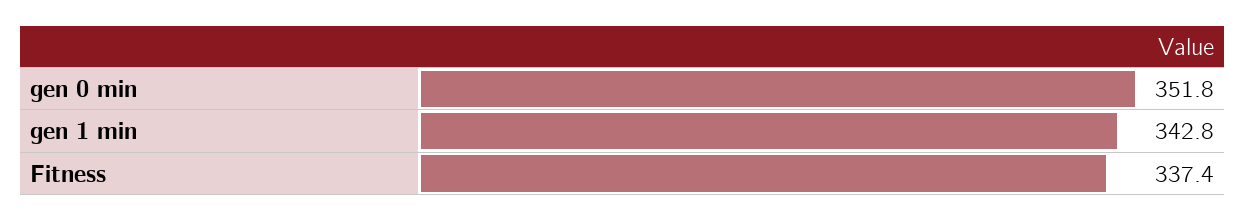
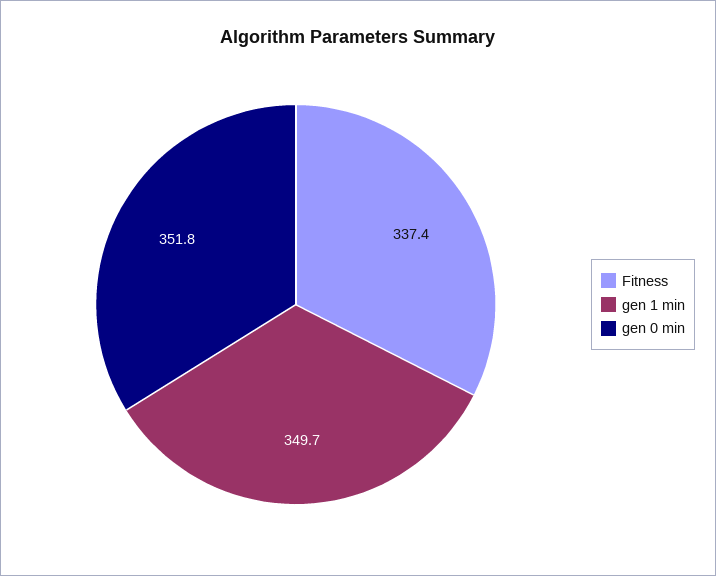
gen 1 min: 342.8 -> 349.7

